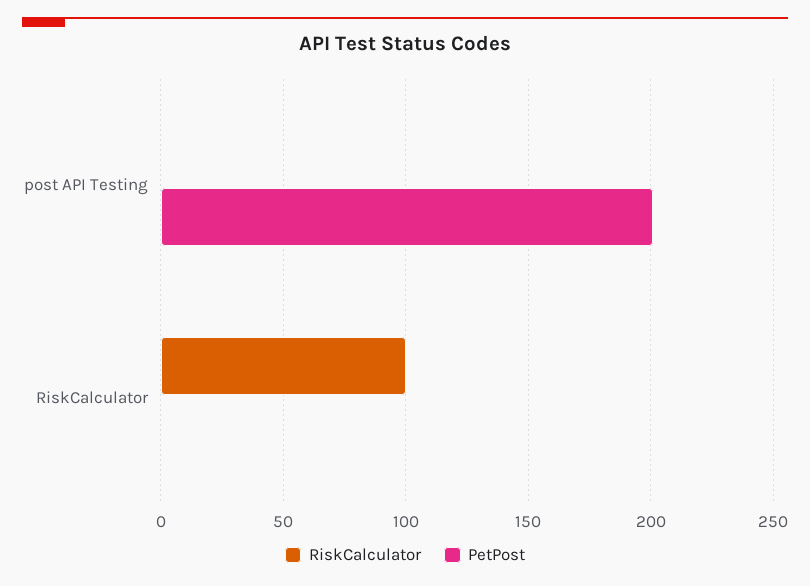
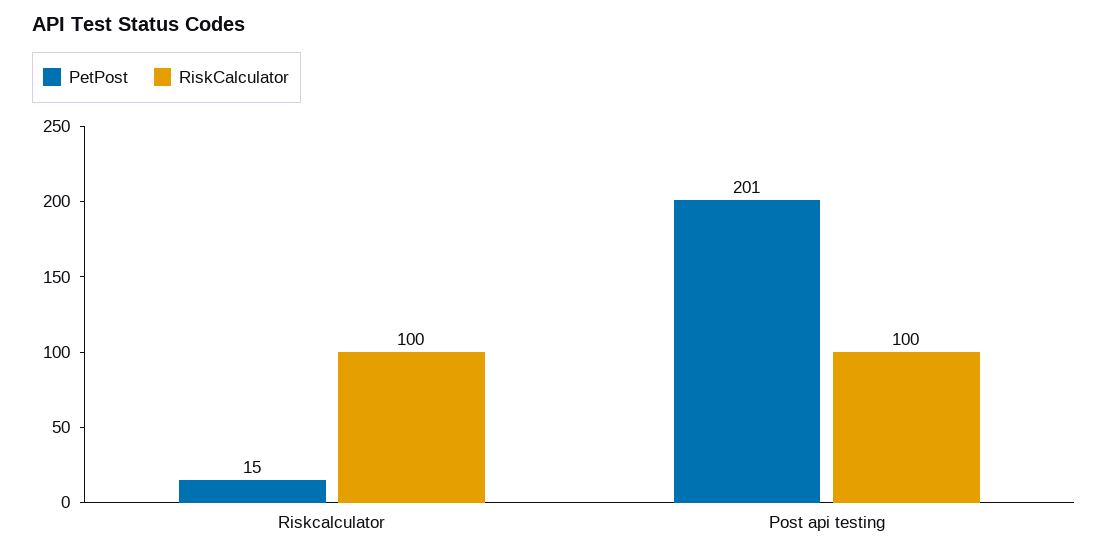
RiskCalculator, post API Testing: 0 -> 100
PetPost, RiskCalculator: 0 -> 15

